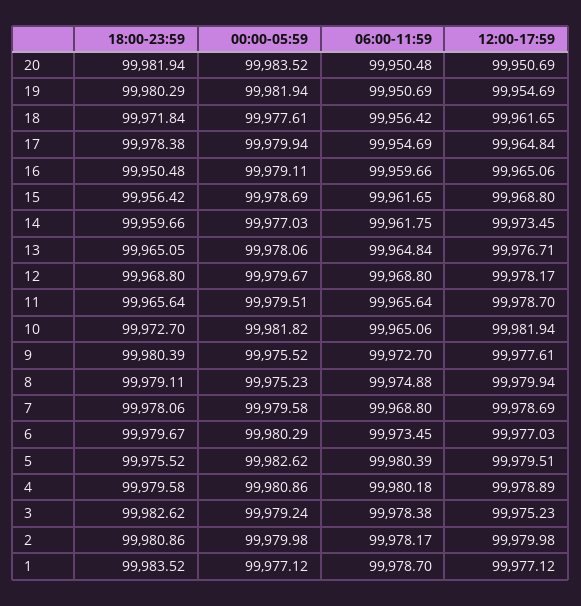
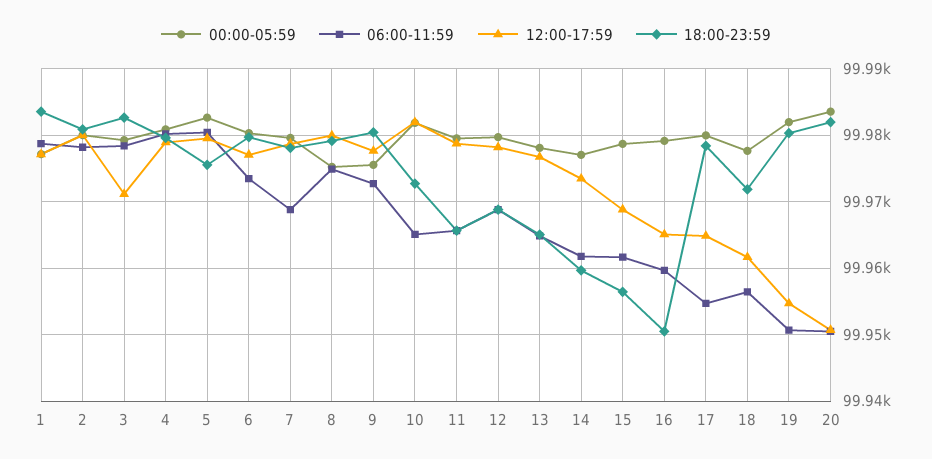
12:00-17:59, 3: 99975.23 -> 99971

